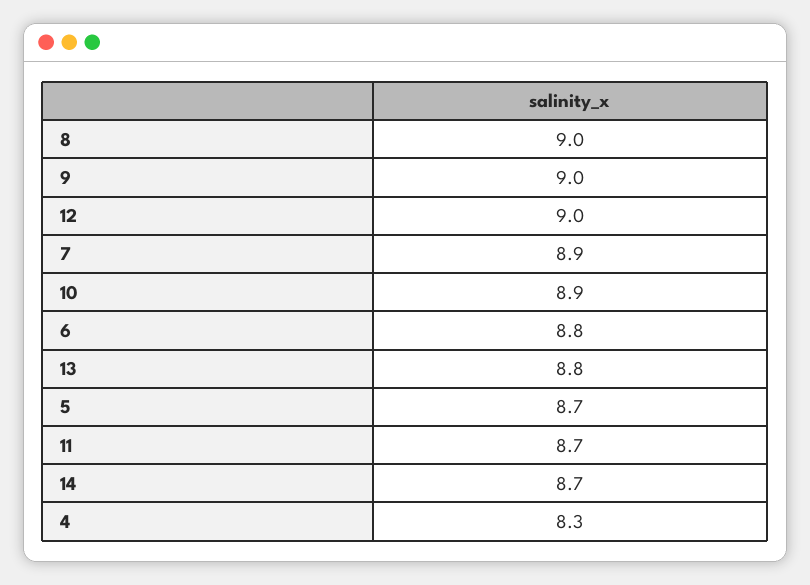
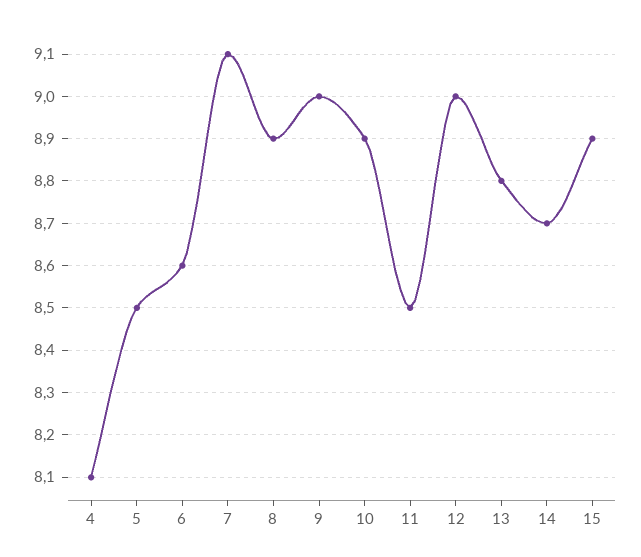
8: 9 -> 8.9
7: 8.9 -> 9.1
6: 8.8 -> 8.6
5: 8.7 -> 8.5
11: 8.7 -> 8.5
4: 8.3 -> 8.1
15: none -> 8.9

